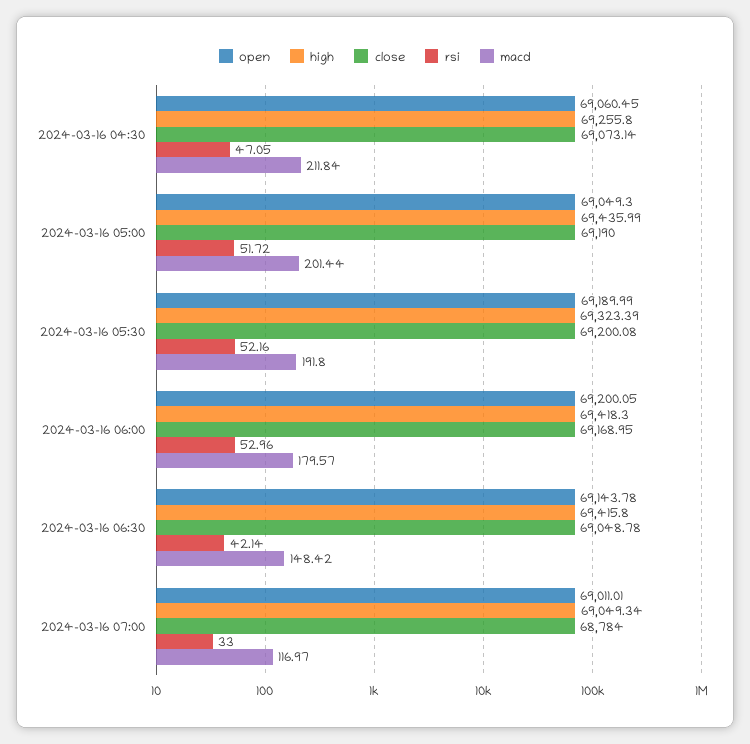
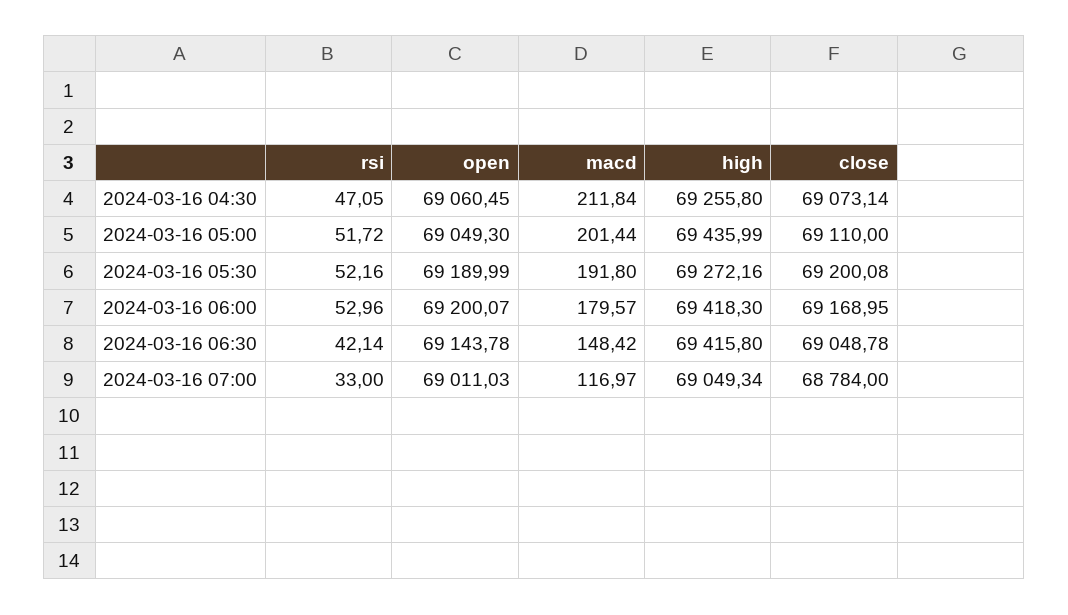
close, 2024-03-16 05:00: 69190 -> 69110
high, 2024-03-16 05:30: 69323.39 -> 69272.16
open, 2024-03-16 06:00: 69200.05 -> 69200.07
open, 2024-03-16 07:00: 69011.01 -> 69011.03

